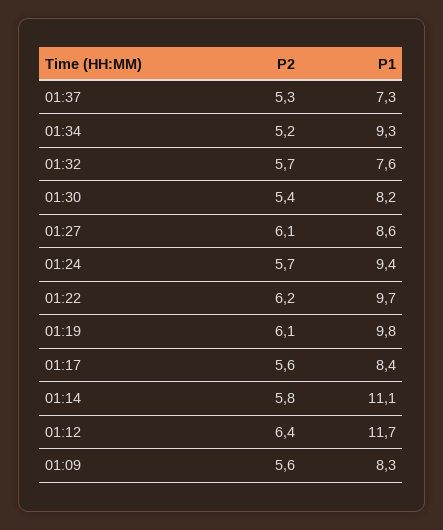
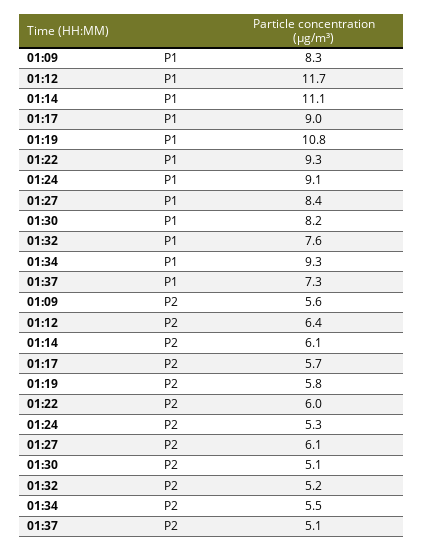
P2, 01:37: 5.3 -> 5.1
P2, 01:34: 5.2 -> 5.5
P2, 01:32: 5.7 -> 5.2
P2, 01:30: 5.4 -> 5.1
P1, 01:27: 8.6 -> 8.4
P2, 01:24: 5.7 -> 5.3
P1, 01:24: 9.4 -> 9.1
P2, 01:22: 6.2 -> 6
P1, 01:22: 9.7 -> 9.3
P2, 01:19: 6.1 -> 5.8
P1, 01:19: 9.8 -> 10.8
P2, 01:17: 5.6 -> 5.7
P1, 01:17: 8.4 -> 9
P2, 01:14: 5.8 -> 6.1

